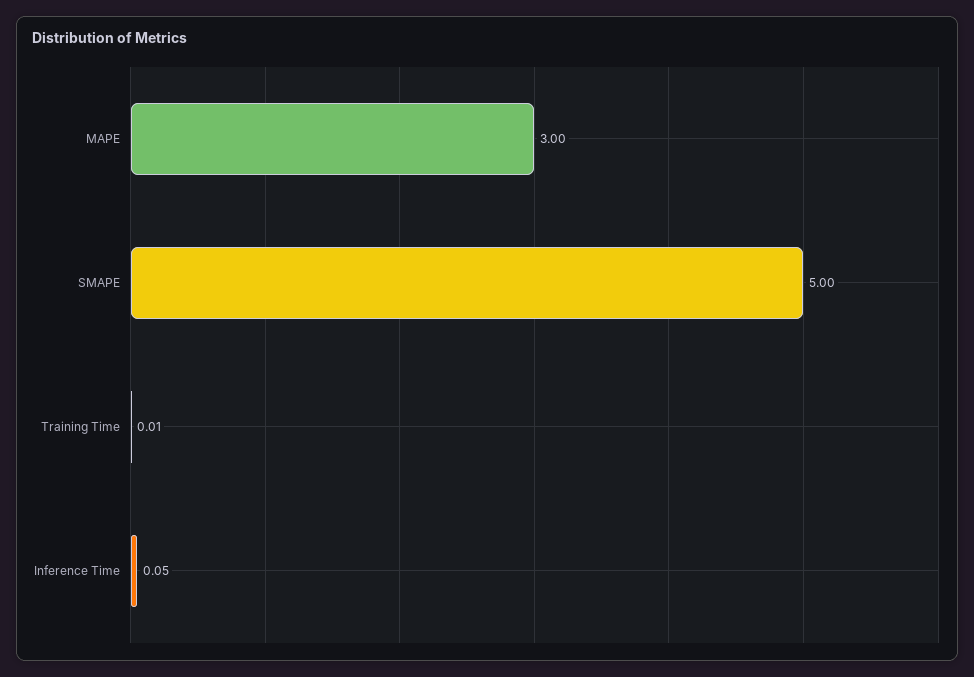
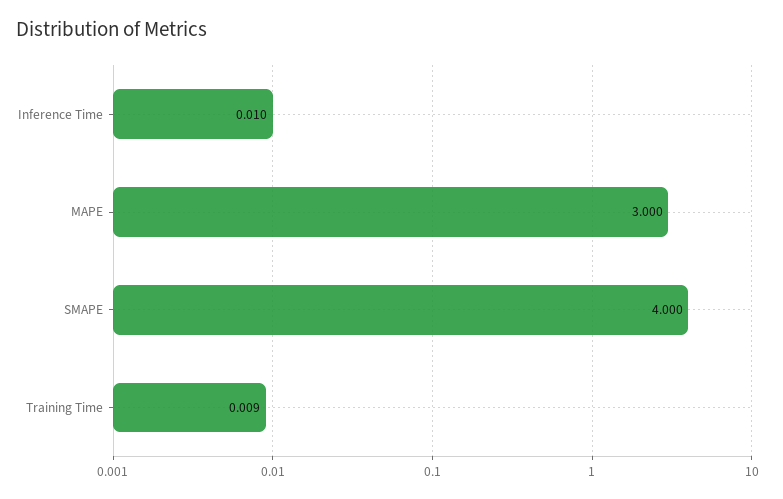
SMAPE: 5 -> 4
Inference Time: 0.05 -> 0.01

